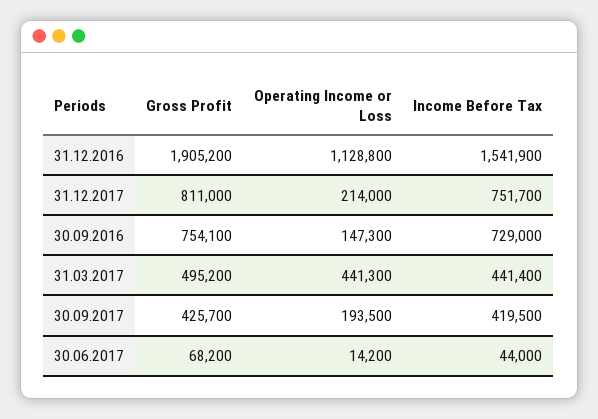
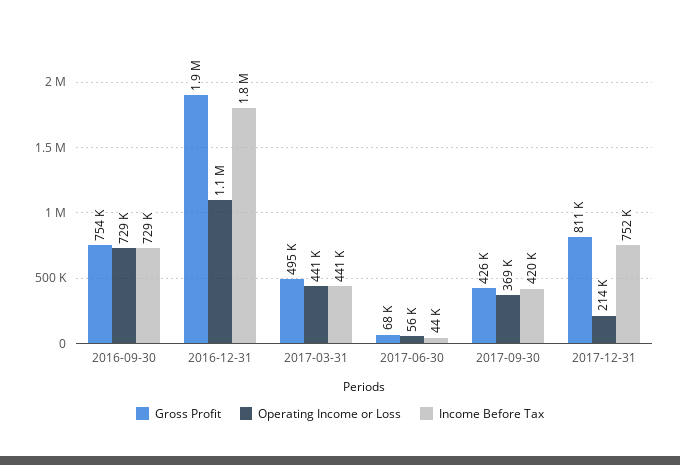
Income Before Tax, 31.12.2016: 1541900 -> 1800000
Operating Income or Loss, 30.09.2016: 147300 -> 729000
Operating Income or Loss, 30.09.2017: 193500 -> 369000
Operating Income or Loss, 30.06.2017: 14200 -> 56000

